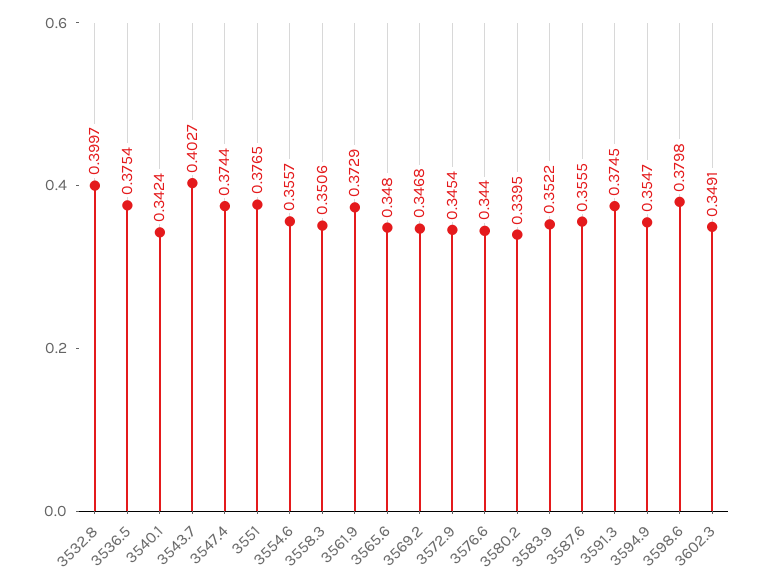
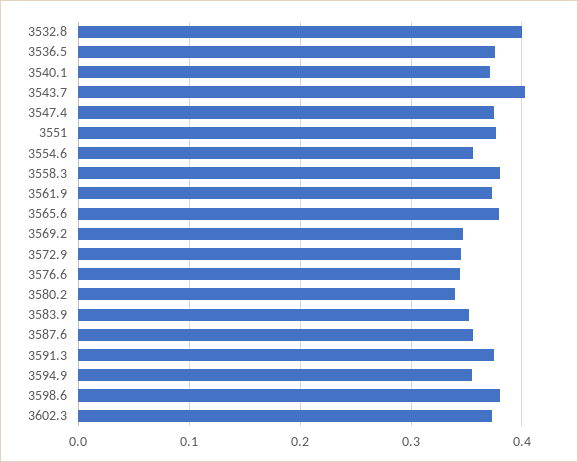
3540.1: 0.3424 -> 0.37
3558.3: 0.3506 -> 0.38
3565.6: 0.348 -> 0.38
3602.3: 0.3491 -> 0.37

